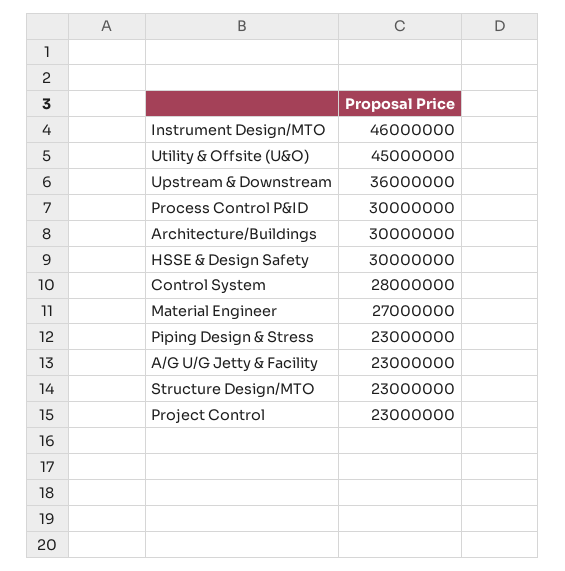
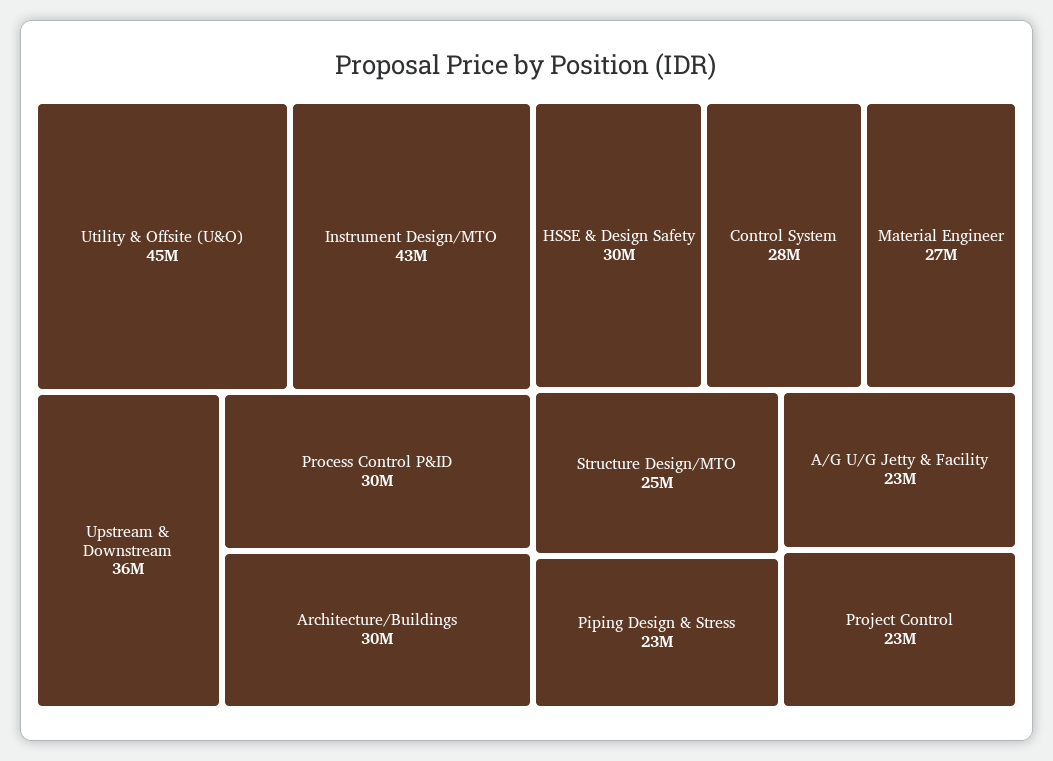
Instrument Design/MTO: 46000000 -> 43000000
Structure Design/MTO: 23000000 -> 25000000

